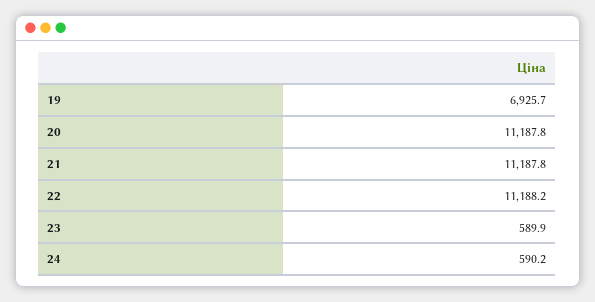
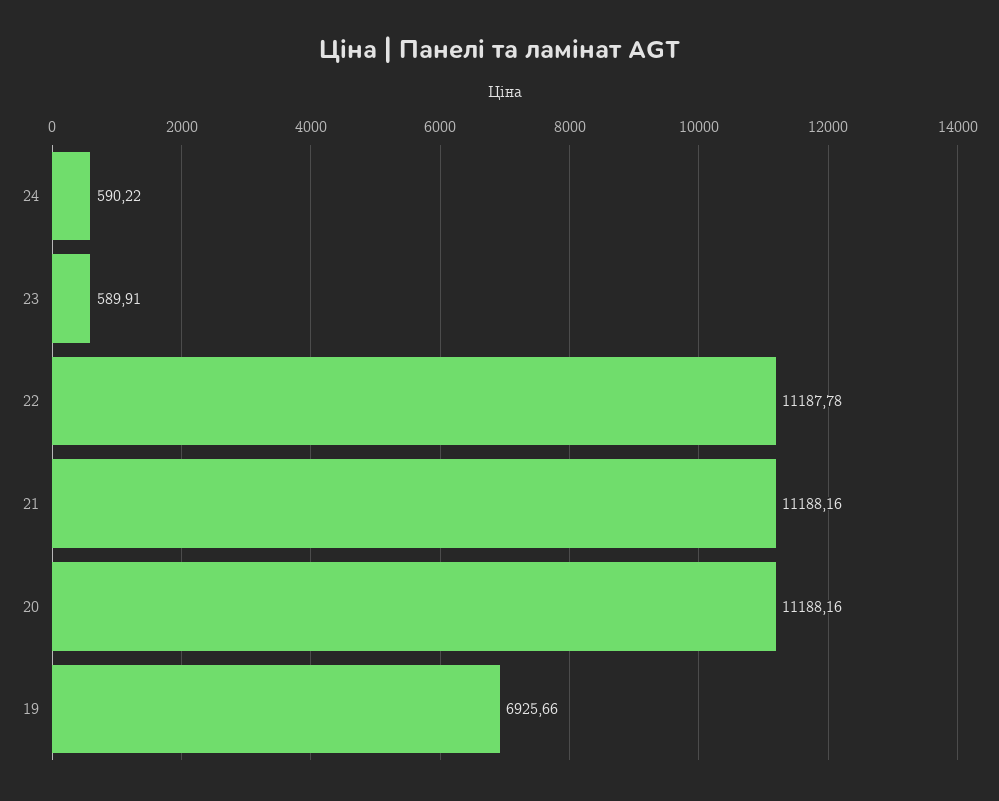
20: 11187.8 -> 11188.16
21: 11187.8 -> 11188.16
22: 11188.2 -> 11187.78

